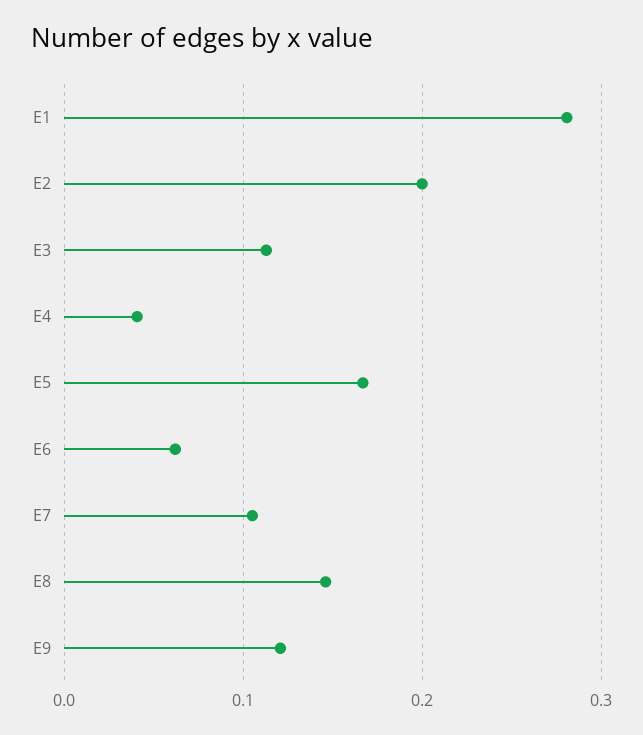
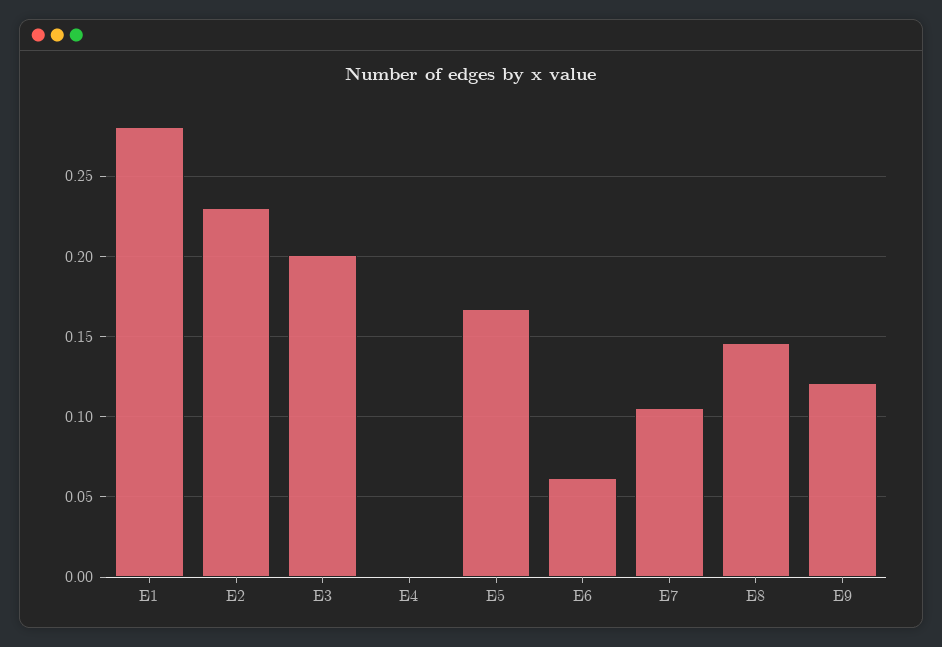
E2: 0.2 -> 0.23
E3: 0.11 -> 0.2
E4: 0.04 -> 0

